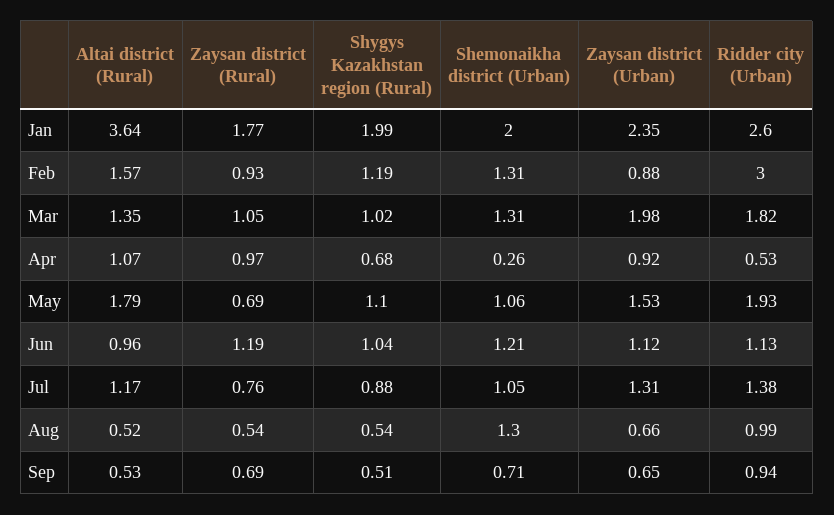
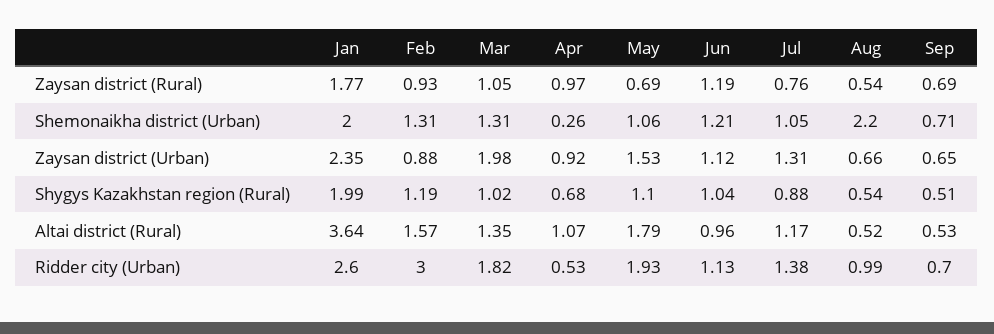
Shemonaikha district (Urban), Aug: 1.3 -> 2.2
Ridder city (Urban), Sep: 0.94 -> 0.7

